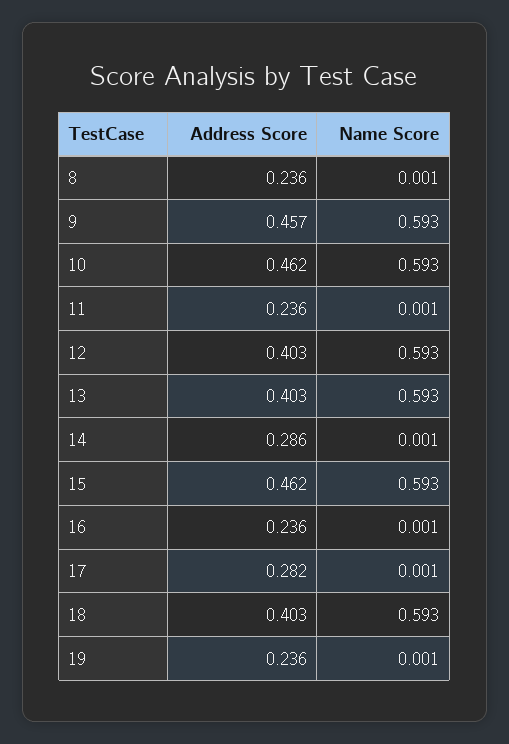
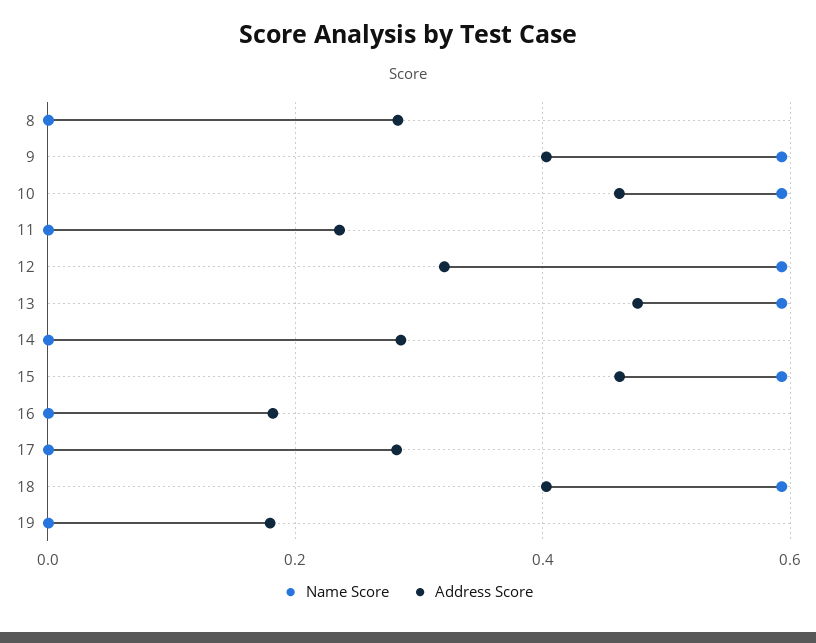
Address Score, 8: 0.236 -> 0.28
Address Score, 9: 0.457 -> 0.4
Address Score, 12: 0.403 -> 0.32
Address Score, 13: 0.403 -> 0.48
Address Score, 16: 0.236 -> 0.18
Address Score, 19: 0.236 -> 0.18

